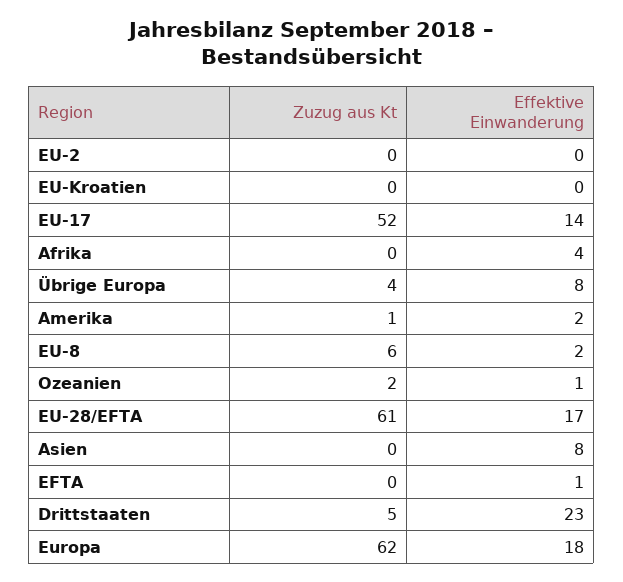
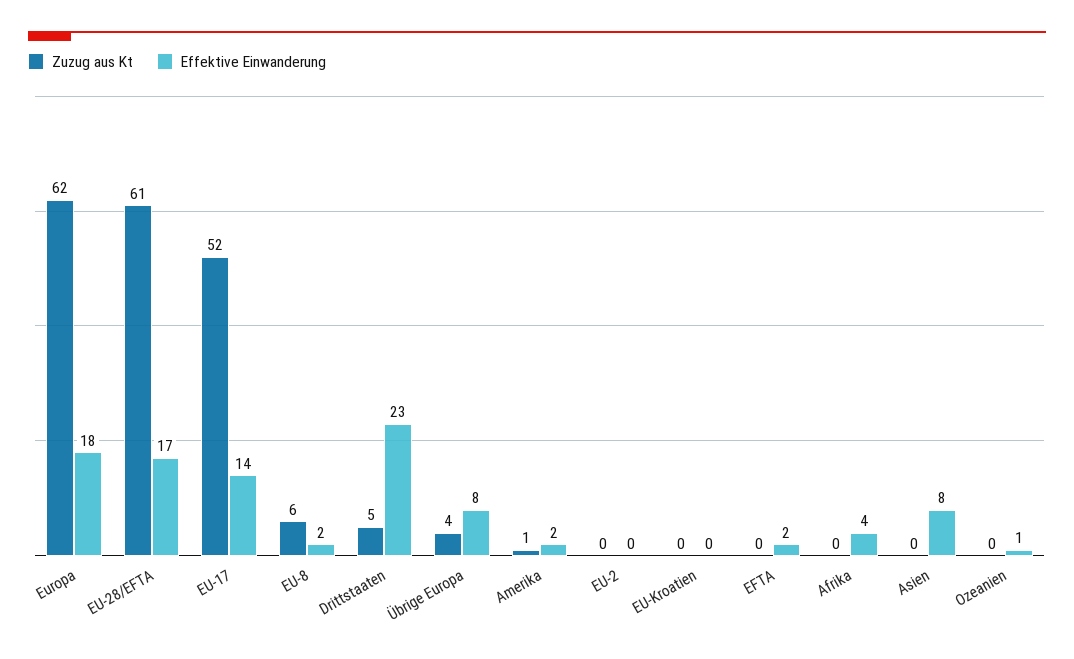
Zuzug aus Kt, Ozeanien: 2 -> 0
Effektive Einwanderung, EFTA: 1 -> 2

